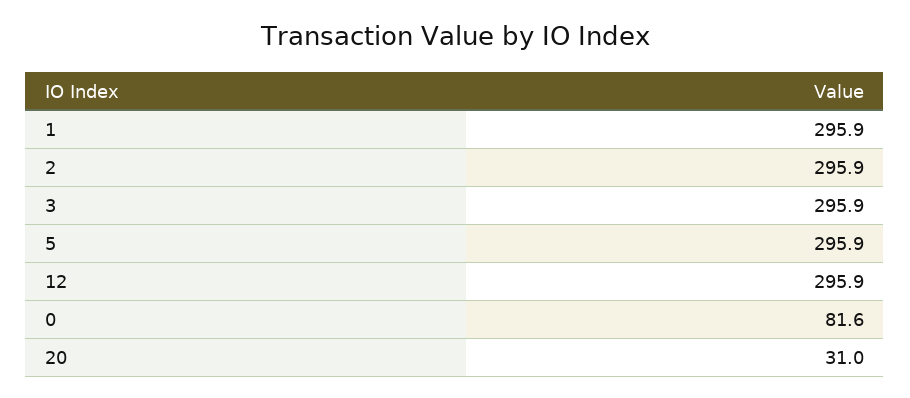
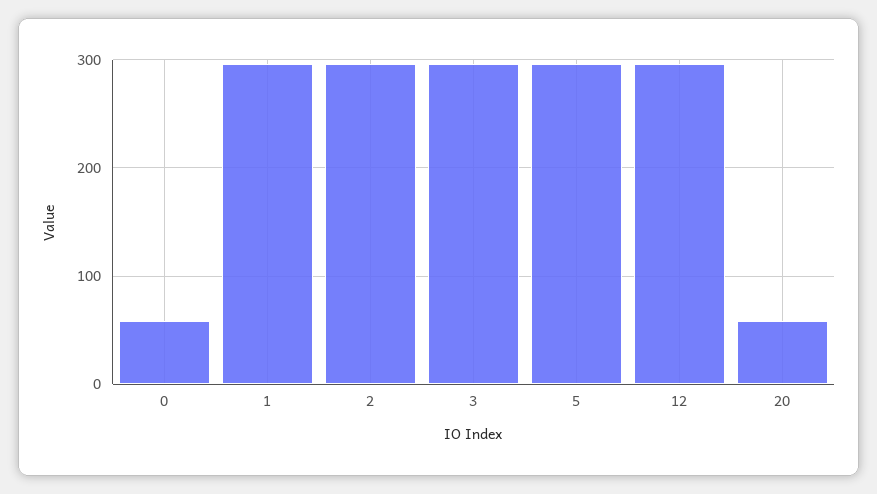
0: 81.6 -> 60
20: 31 -> 60

